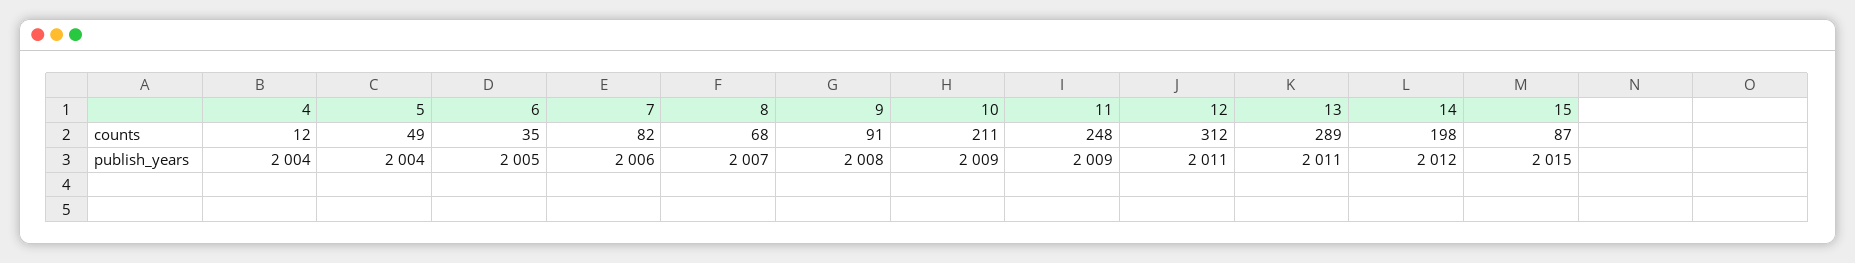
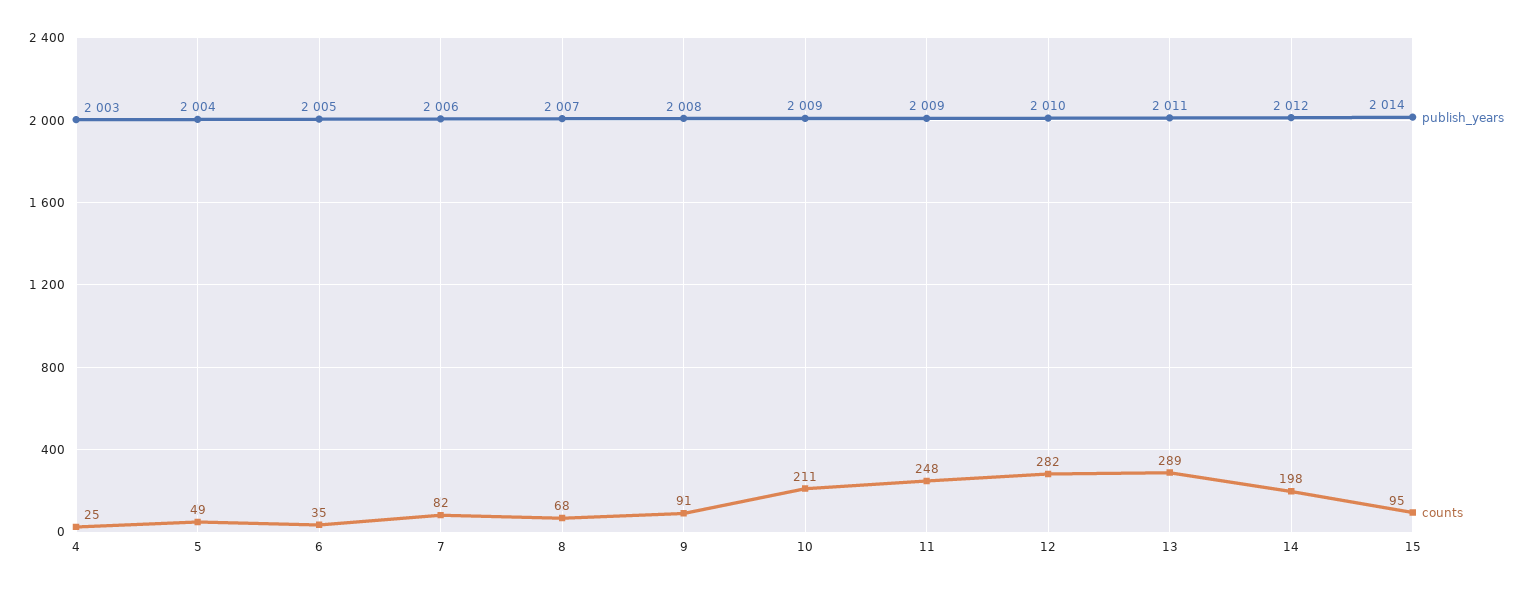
counts, 4: 12 -> 25
counts, 12: 312 -> 282
counts, 15: 87 -> 95
publish_years, 4: 2004 -> 2003
publish_years, 12: 2011 -> 2010
publish_years, 15: 2015 -> 2014

